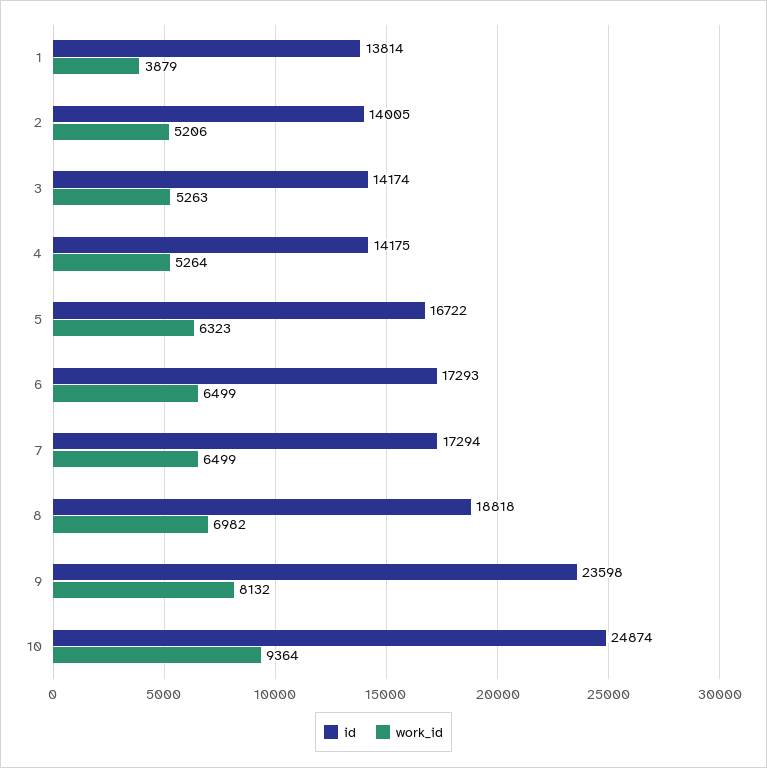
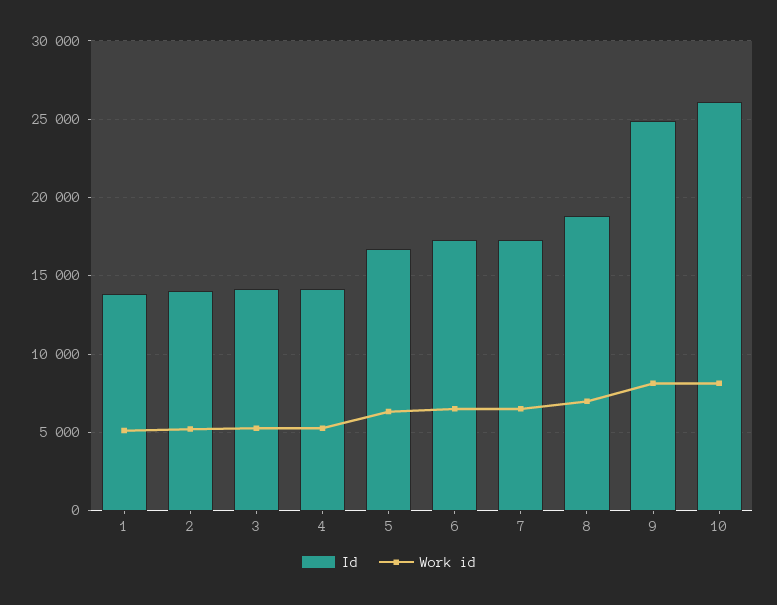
work_id, 1: 3879 -> 5000
id, 9: 23598 -> 25000
id, 10: 24874 -> 26000
work_id, 10: 9364 -> 8000

